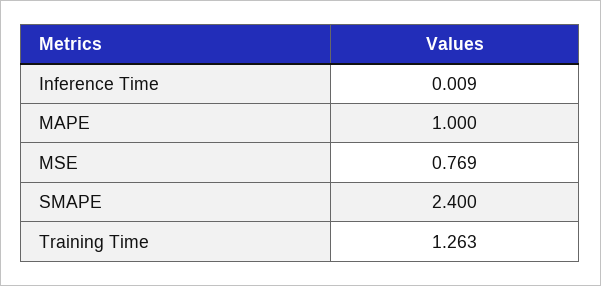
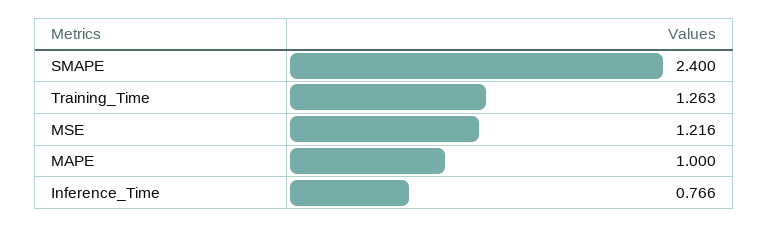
Inference Time: 0.009 -> 0.766
MSE: 0.769 -> 1.216

